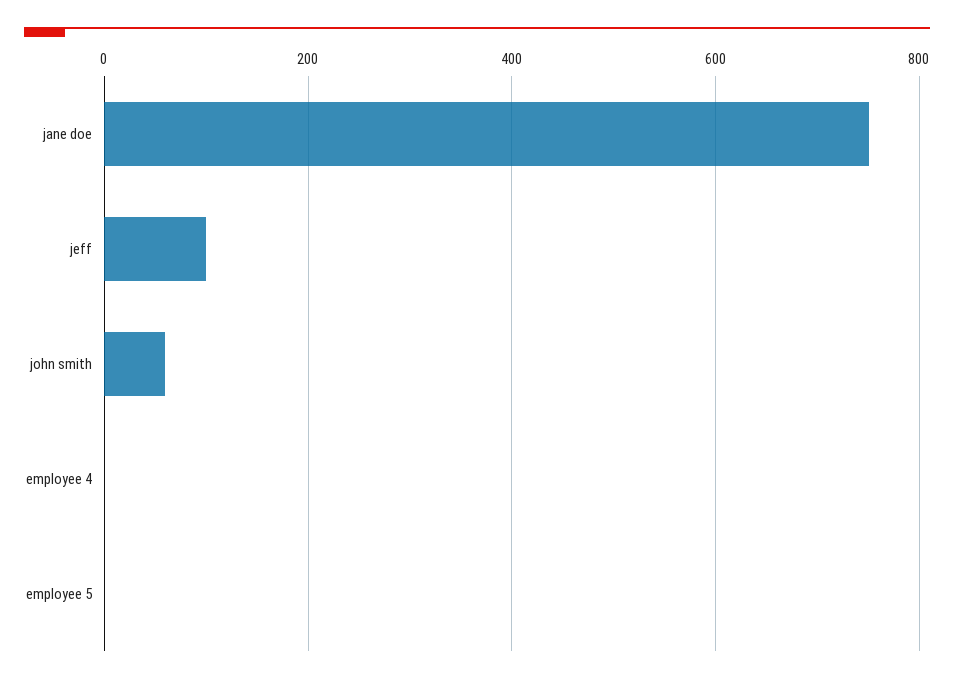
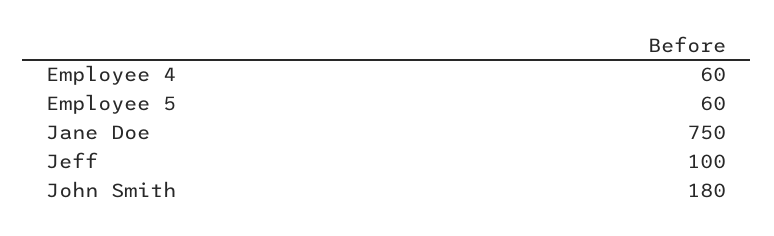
john smith: 60 -> 180
employee 4: 0 -> 60
employee 5: 0 -> 60

